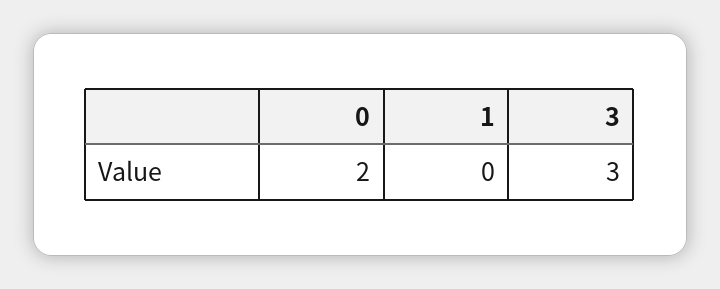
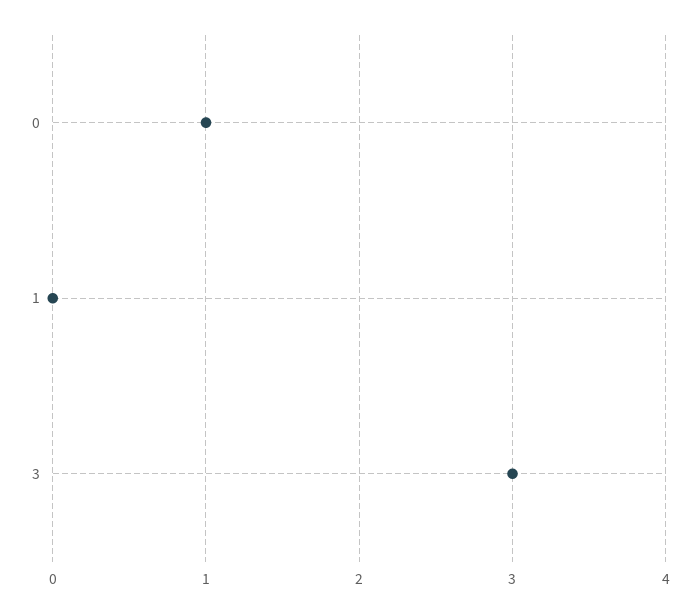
0: 2 -> 1

